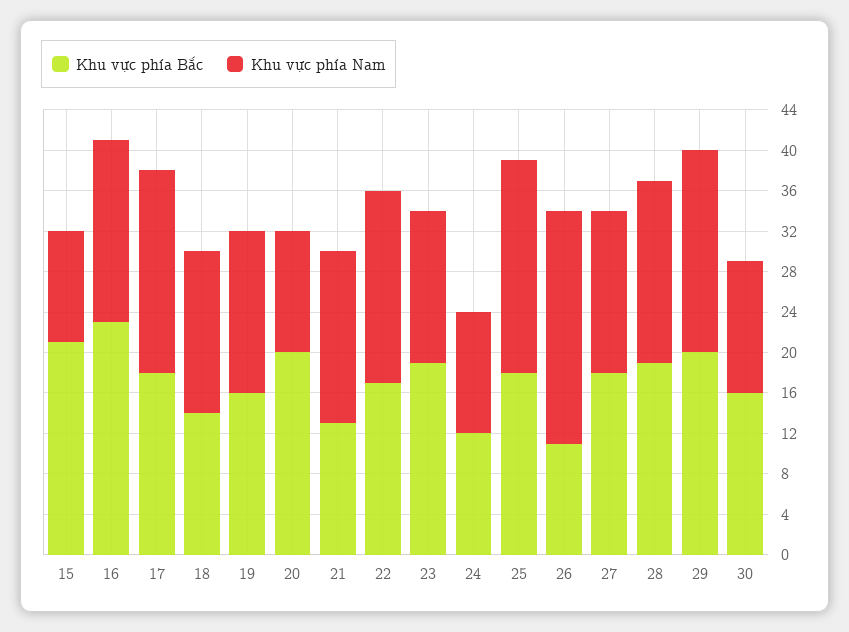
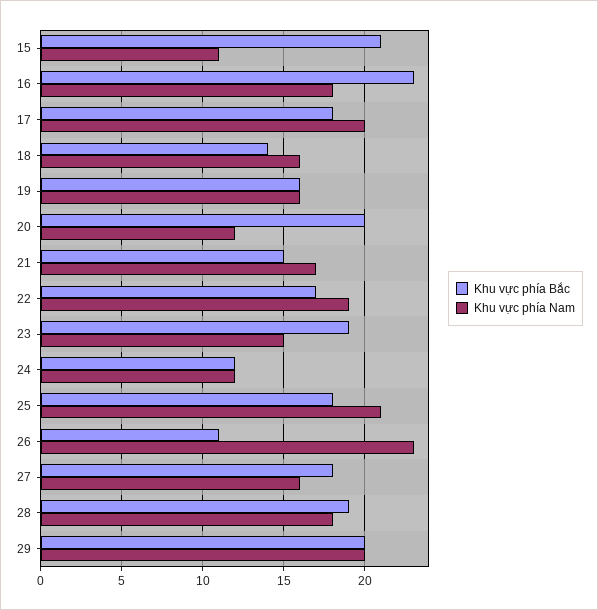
Khu vực phía Bắc, 21: 13 -> 15
Khu vực phía Bắc, 30: 16 -> none
Khu vực phía Nam, 30: 13 -> none

